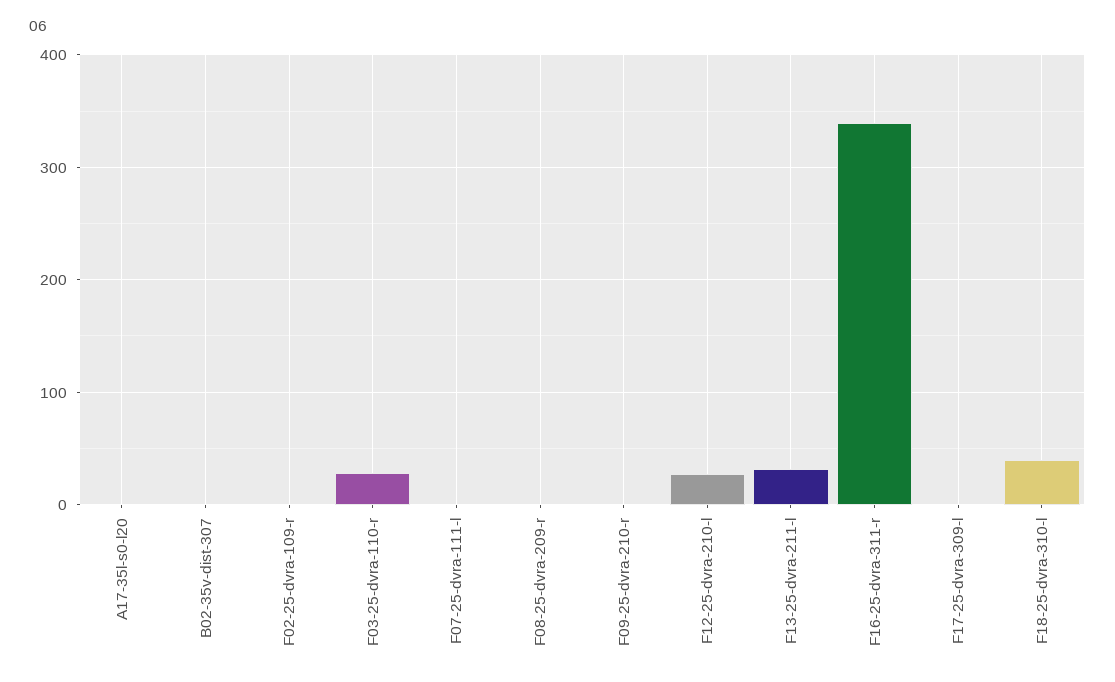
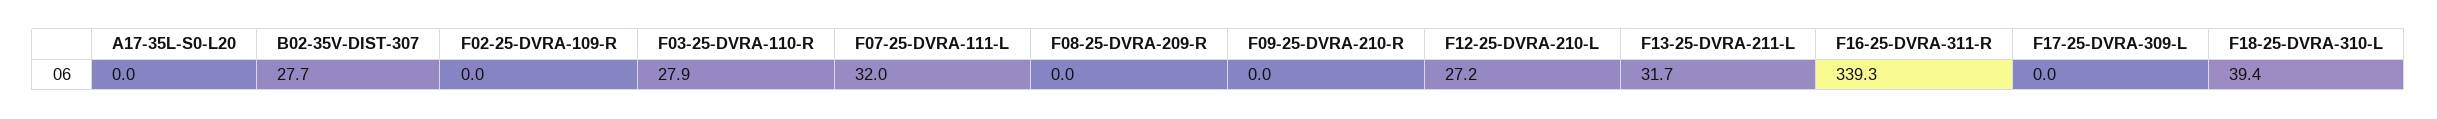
B02-35v-dist-307: 0 -> 27.7
F07-25-dvra-111-l: 0 -> 32

